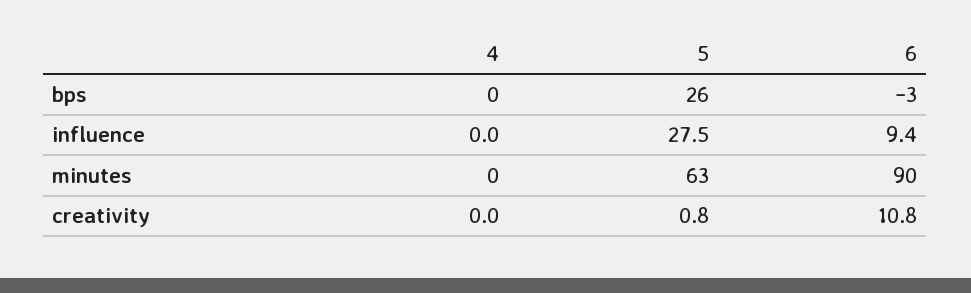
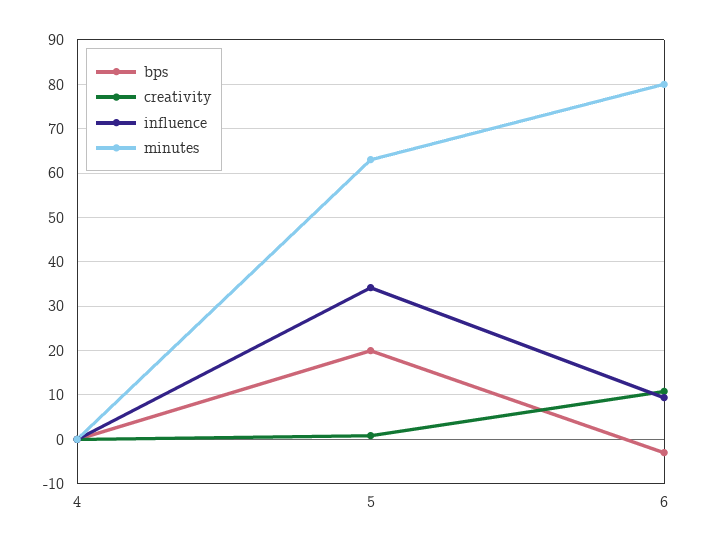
bps, 5: 26 -> 20
influence, 5: 27.5 -> 34
minutes, 6: 90 -> 80

